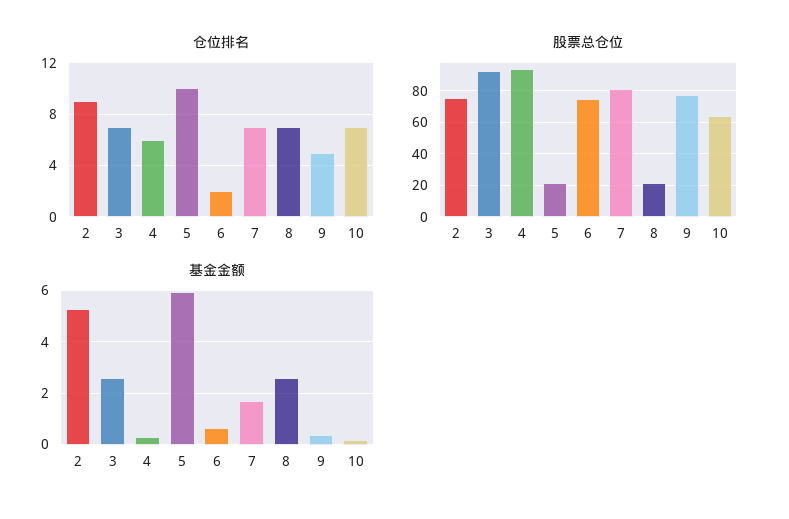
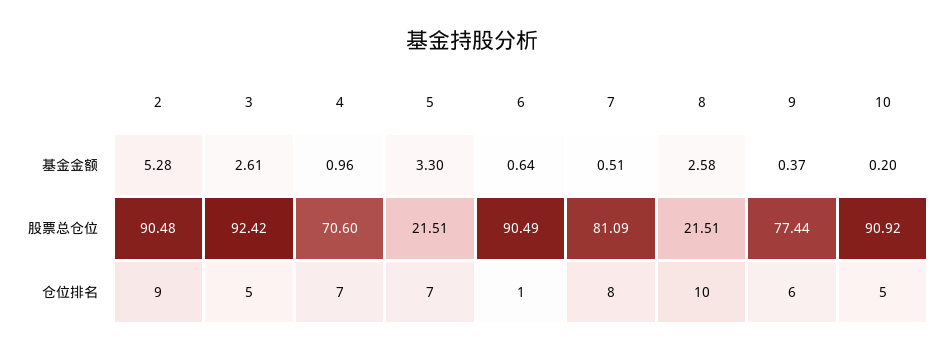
仓位排名, 3: 7 -> 5
仓位排名, 4: 6 -> 7
仓位排名, 5: 10 -> 7
仓位排名, 6: 2 -> 1
仓位排名, 7: 7 -> 8
仓位排名, 8: 7 -> 10
仓位排名, 9: 5 -> 6
仓位排名, 10: 7 -> 5
股票总仓位, 2: 75 -> 90.48
股票总仓位, 4: 95 -> 70.6
股票总仓位, 6: 75 -> 90.49
股票总仓位, 10: 65 -> 90.92
基金金额, 4: 0.25 -> 0.96
基金金额, 5: 6 -> 3.3
基金金额, 7: 1.75 -> 0.51

